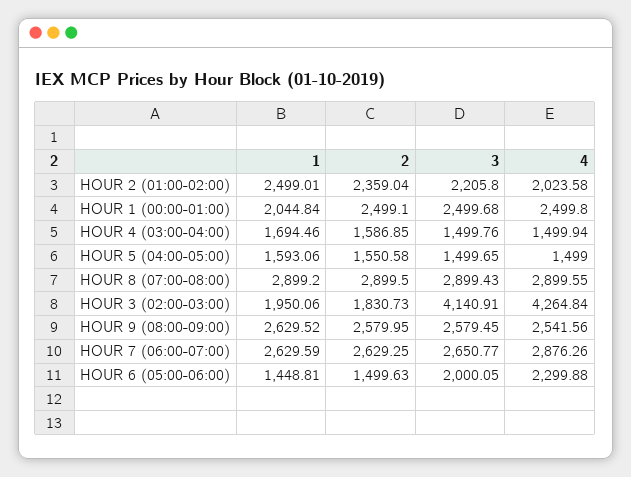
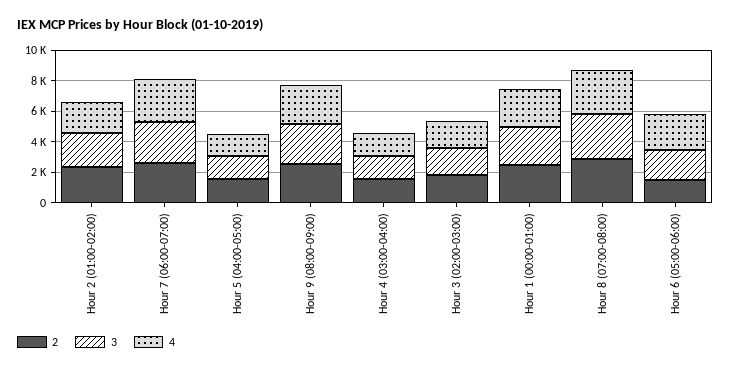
1, HOUR 2 (01:00-02:00): 2499.01 -> none
1, HOUR 1 (00:00-01:00): 2044.84 -> none
1, HOUR 4 (03:00-04:00): 1694.46 -> none
1, HOUR 5 (04:00-05:00): 1593.06 -> none
1, HOUR 8 (07:00-08:00): 2899.2 -> none
1, HOUR 3 (02:00-03:00): 1950.06 -> none
3, HOUR 3 (02:00-03:00): 4140.91 -> 2000
4, HOUR 3 (02:00-03:00): 4264.84 -> 2000
1, HOUR 9 (08:00-09:00): 2629.52 -> none
1, HOUR 7 (06:00-07:00): 2629.59 -> none
1, HOUR 6 (05:00-06:00): 1448.81 -> none

